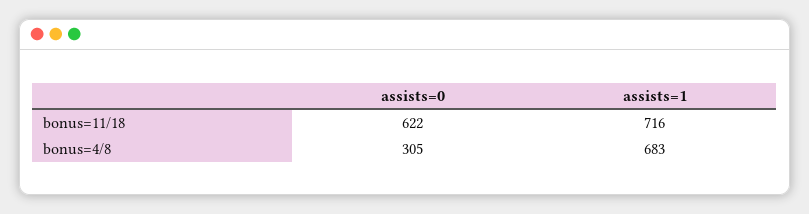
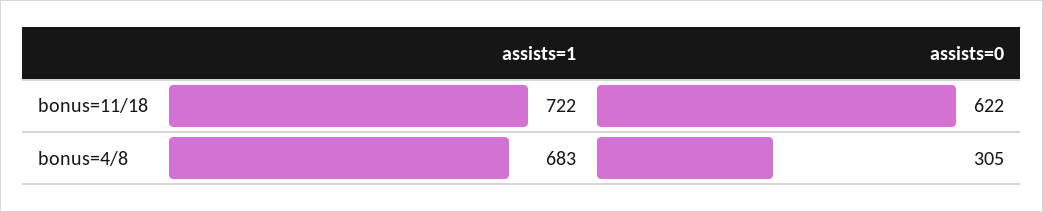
assists=1, bonus=11/18: 716 -> 722

